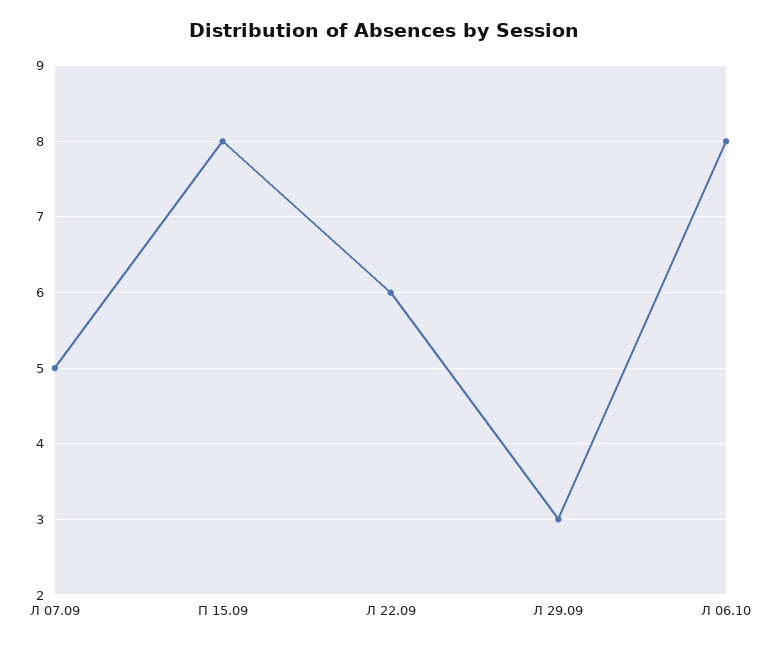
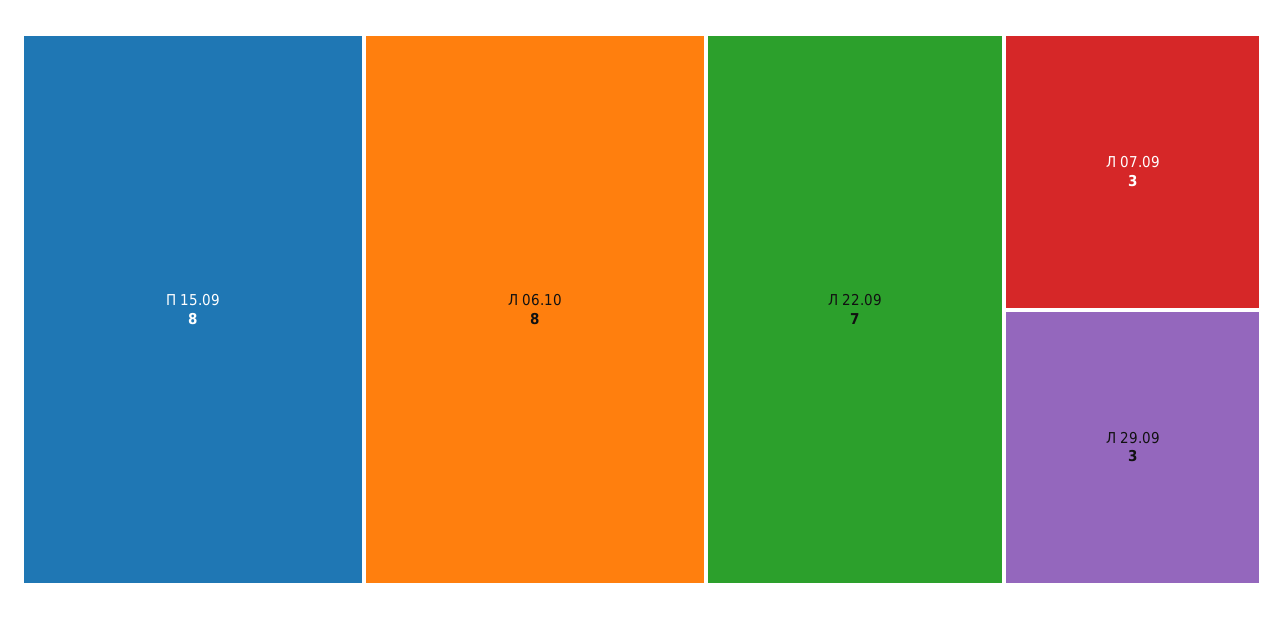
Л 07.09: 5 -> 3
Л 22.09: 6 -> 7

